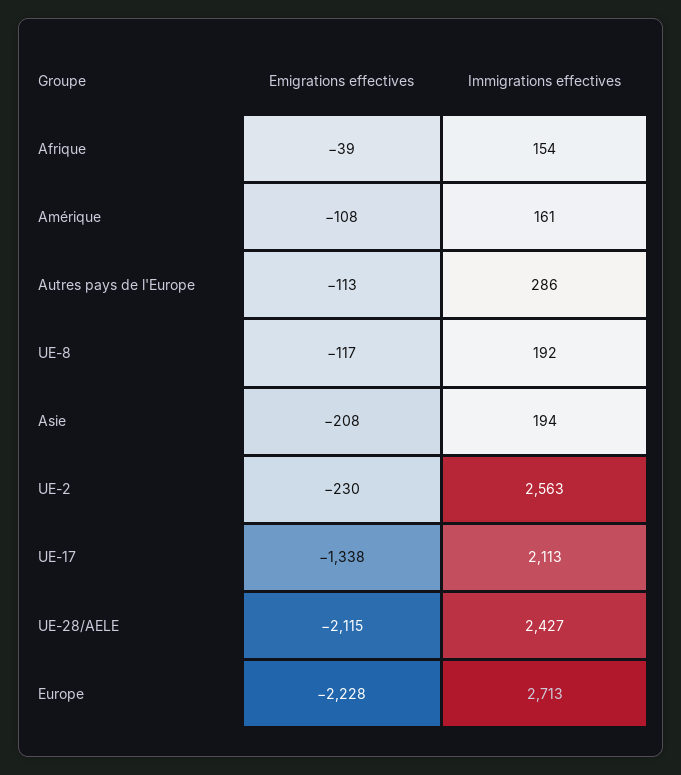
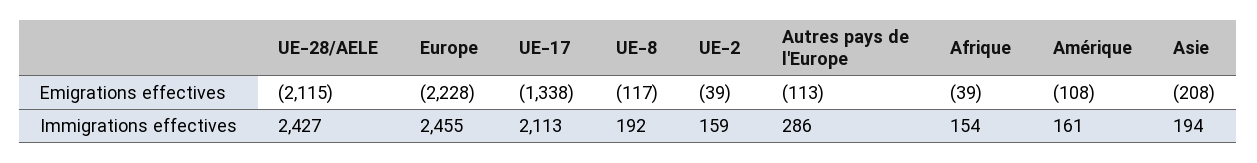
Emigrations effectives, UE-2: -230 -> -39
Immigrations effectives, UE-2: 2563 -> 159
Immigrations effectives, Europe: 2713 -> 2455

